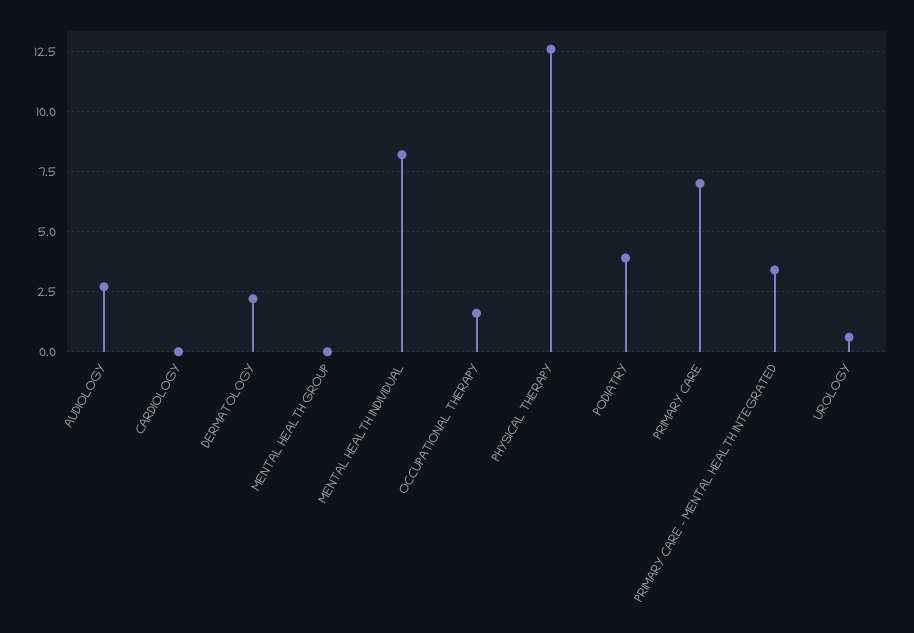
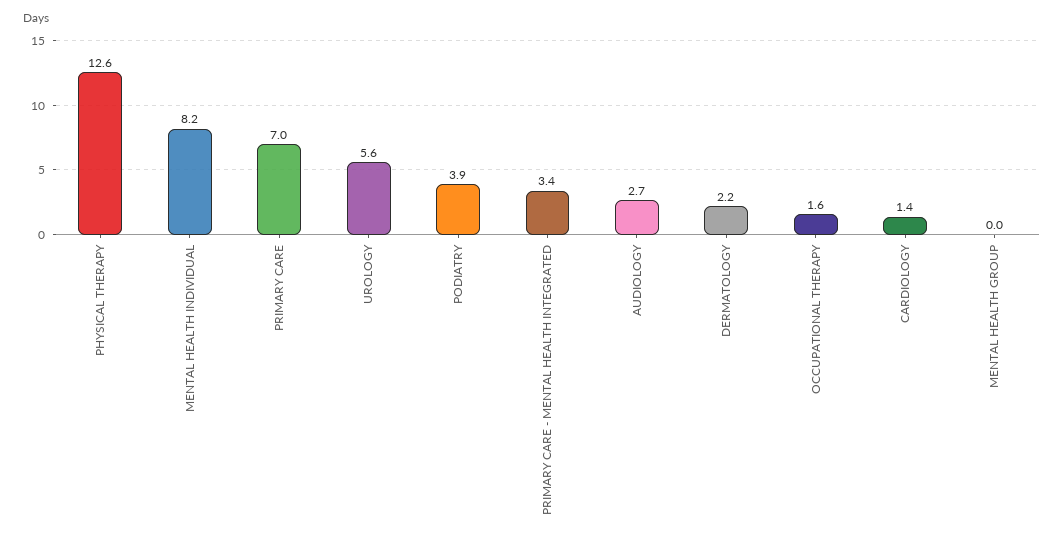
CARDIOLOGY: 0 -> 1.4
UROLOGY: 0.5 -> 5.6

